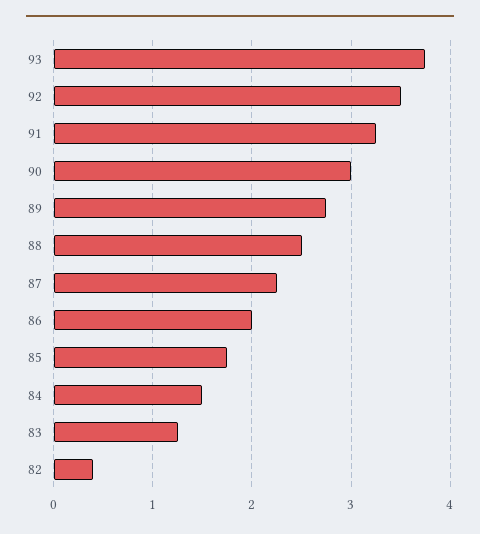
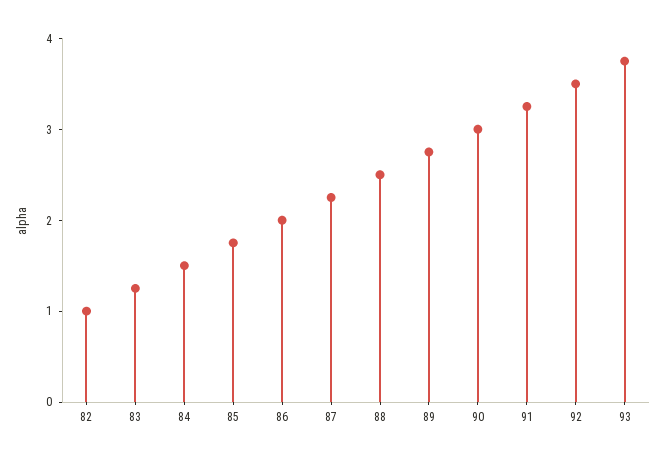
82: 0.4 -> 1

